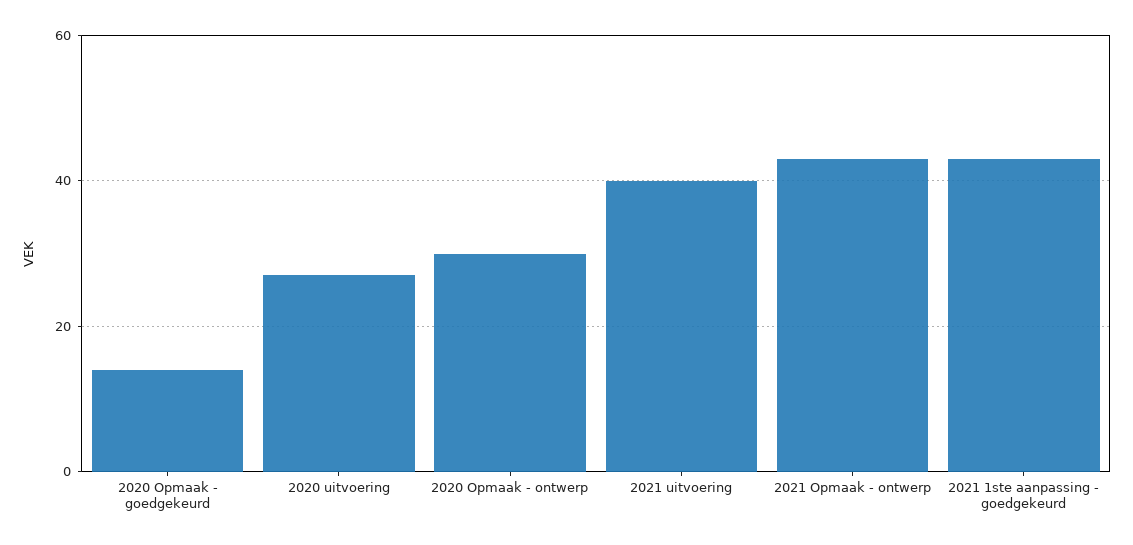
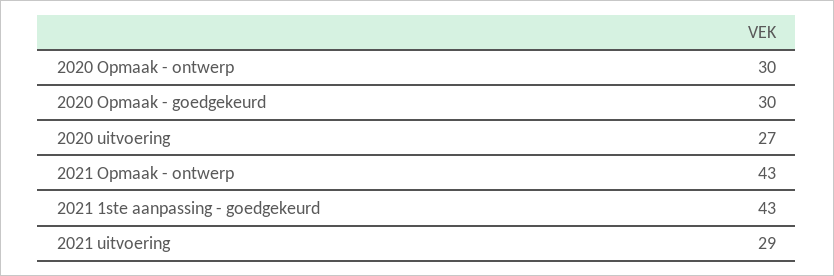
2020 Opmaak - goedgekeurd: 15 -> 30
2021 uitvoering: 40 -> 29

